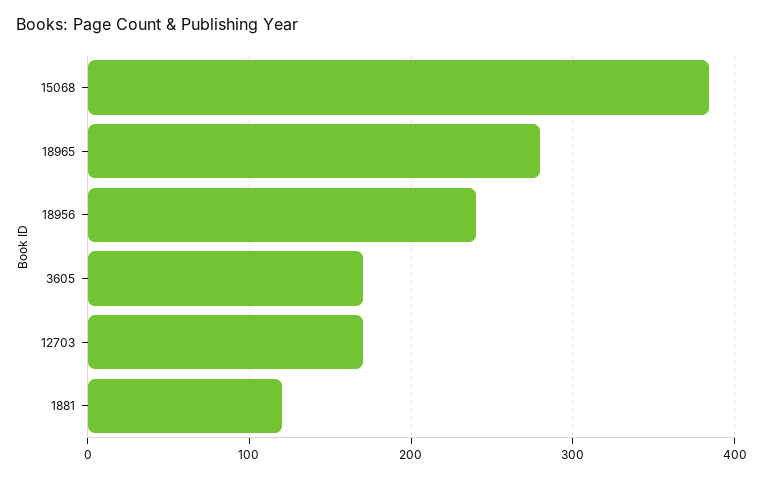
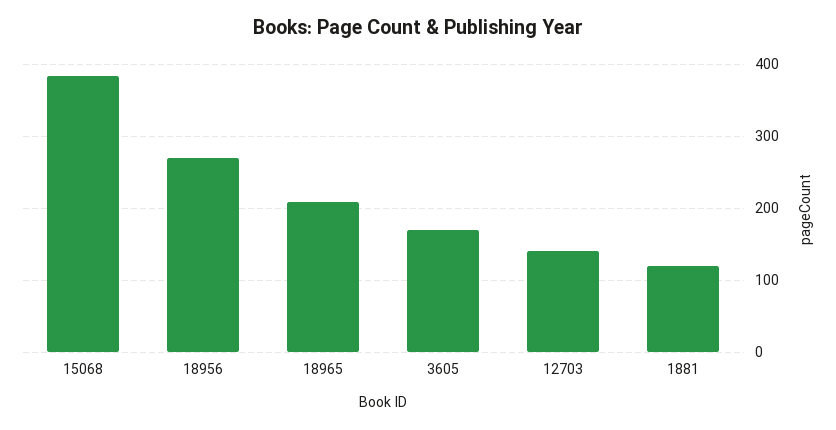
18965: 280 -> 210
18956: 240 -> 270
12703: 170 -> 140

